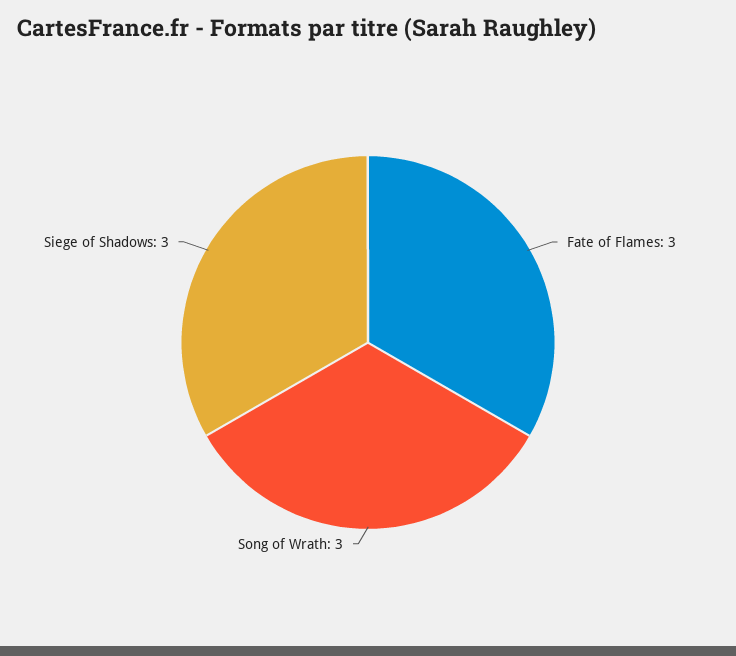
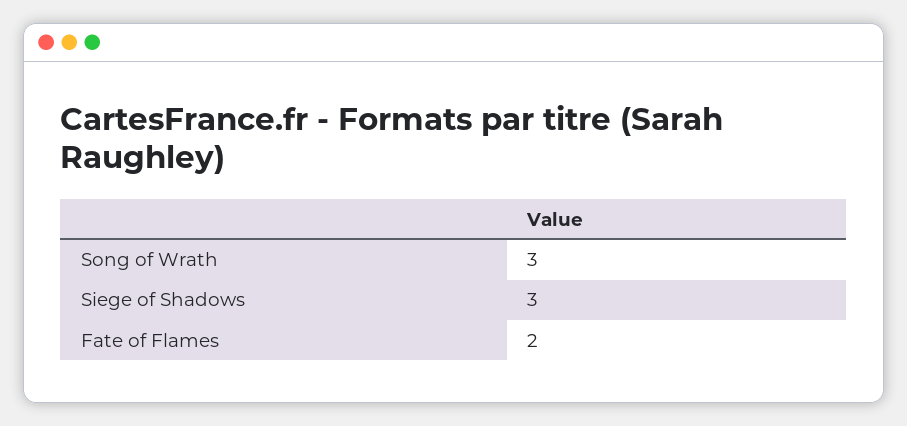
Fate of Flames: 3 -> 2

